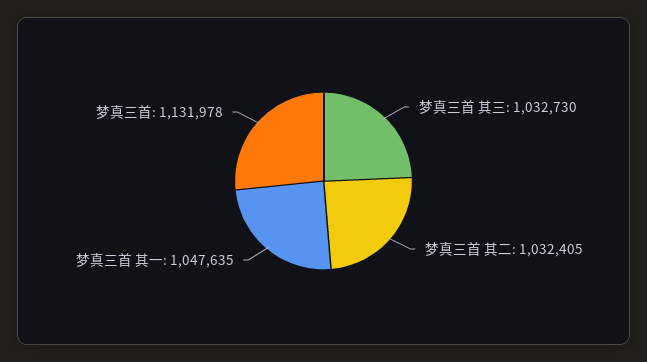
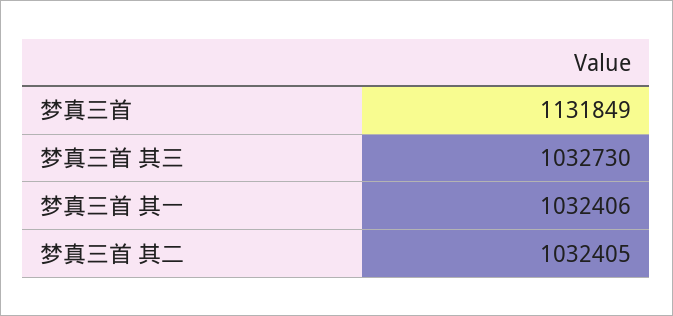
梦真三首 其一: 1047635 -> 1032406
梦真三首: 1131978 -> 1131849

